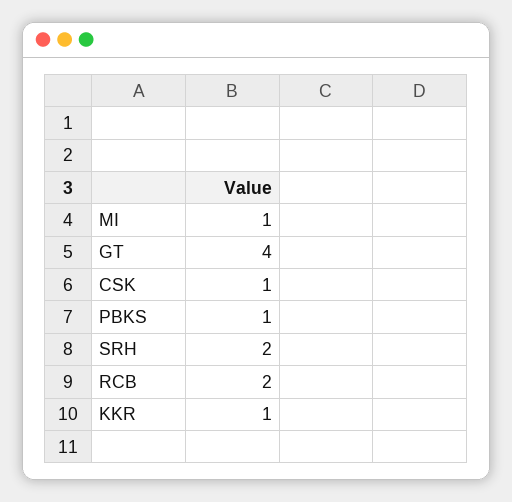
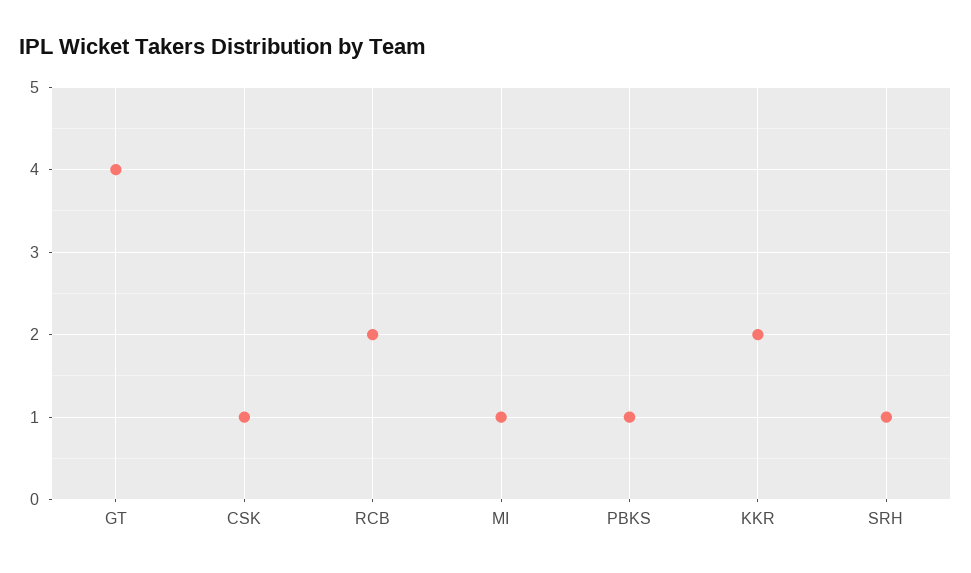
SRH: 2 -> 1
KKR: 1 -> 2

